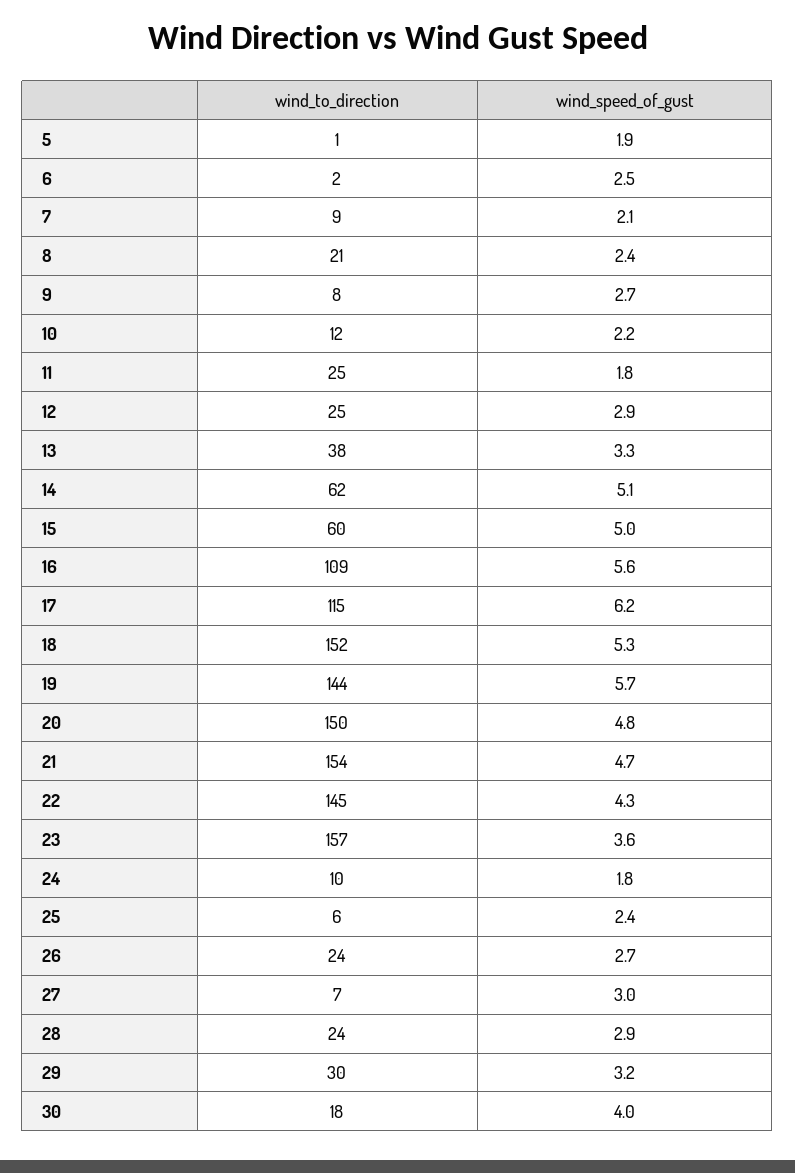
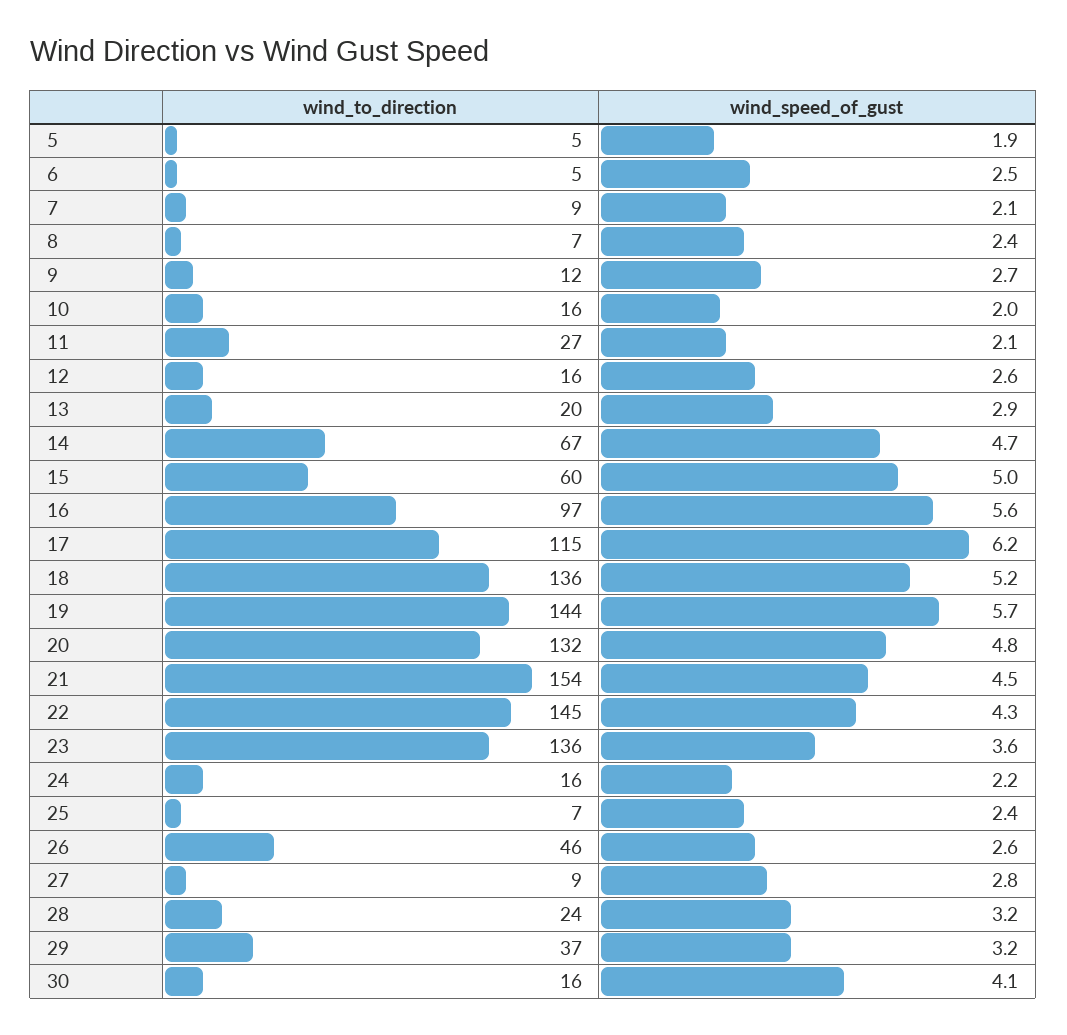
wind_to_direction, 5: 1 -> 5
wind_to_direction, 6: 2 -> 5
wind_to_direction, 8: 21 -> 7
wind_to_direction, 9: 8 -> 12
wind_to_direction, 10: 12 -> 16
wind_speed_of_gust, 10: 2.2 -> 2
wind_to_direction, 11: 25 -> 27
wind_speed_of_gust, 11: 1.8 -> 2.1
wind_to_direction, 12: 25 -> 16
wind_speed_of_gust, 12: 2.9 -> 2.6
wind_to_direction, 13: 38 -> 20
wind_speed_of_gust, 13: 3.3 -> 2.9
wind_to_direction, 14: 62 -> 67
wind_speed_of_gust, 14: 5.1 -> 4.7
wind_to_direction, 16: 109 -> 97
wind_to_direction, 18: 152 -> 136
wind_speed_of_gust, 18: 5.3 -> 5.2
wind_to_direction, 20: 150 -> 132
wind_speed_of_gust, 21: 4.7 -> 4.5
wind_to_direction, 23: 157 -> 136
wind_to_direction, 24: 10 -> 16
wind_speed_of_gust, 24: 1.8 -> 2.2
wind_to_direction, 25: 6 -> 7
wind_to_direction, 26: 24 -> 46
wind_speed_of_gust, 26: 2.7 -> 2.6
wind_to_direction, 27: 7 -> 9
wind_speed_of_gust, 27: 3 -> 2.8
wind_speed_of_gust, 28: 2.9 -> 3.2
wind_to_direction, 29: 30 -> 37
wind_to_direction, 30: 18 -> 16
wind_speed_of_gust, 30: 4 -> 4.1

